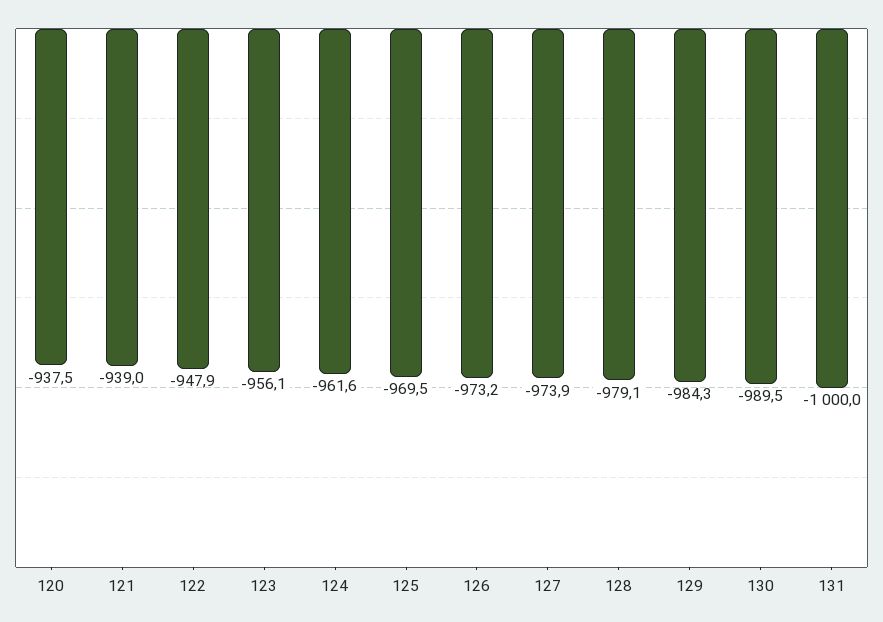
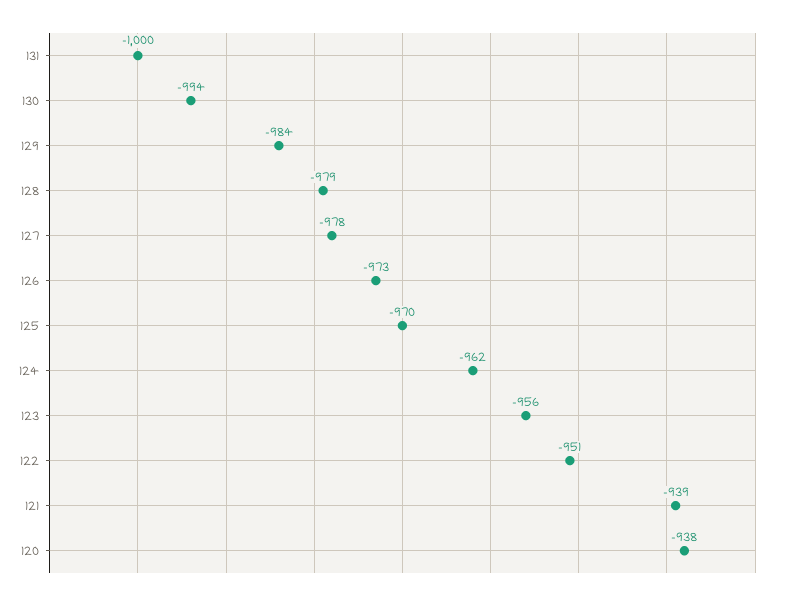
122: -947.9 -> -951
127: -973.9 -> -978
130: -989.5 -> -994

